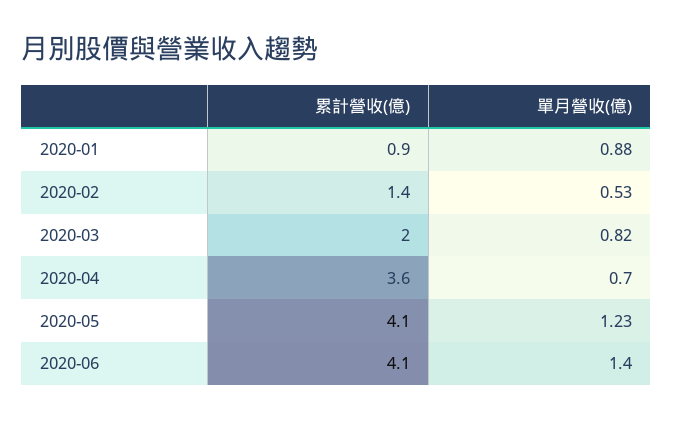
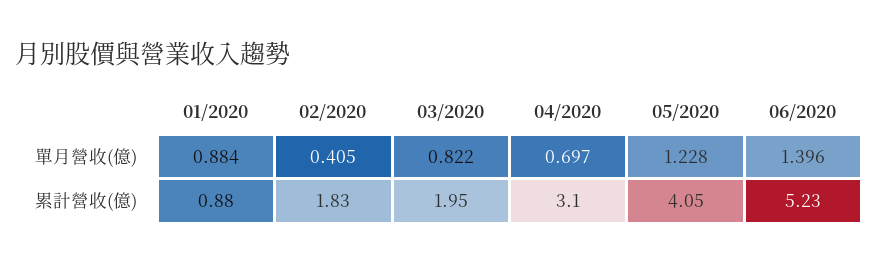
累計營收(億), 2020-02: 1.4 -> 1.83
單月營收(億), 2020-02: 0.53 -> 0.405
累計營收(億), 2020-04: 3.6 -> 3.1
累計營收(億), 2020-06: 4.1 -> 5.23

